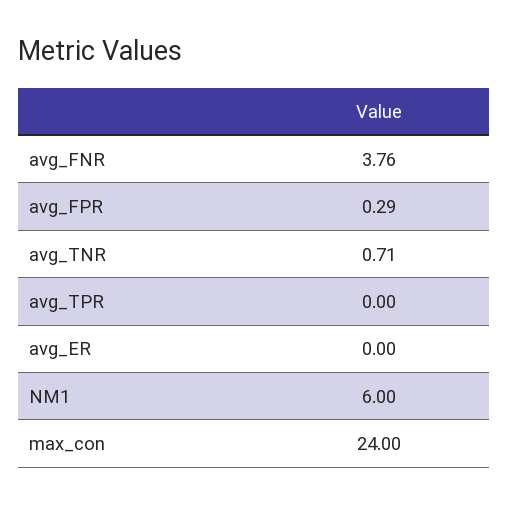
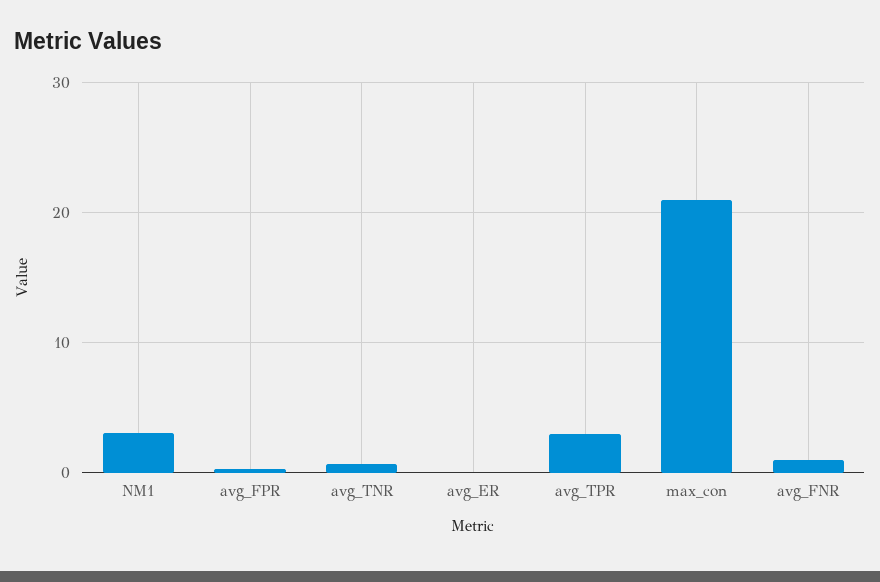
avg_FNR: 3.76 -> 1
avg_TPR: 0 -> 3
NM1: 6 -> 3
max_con: 24 -> 21

